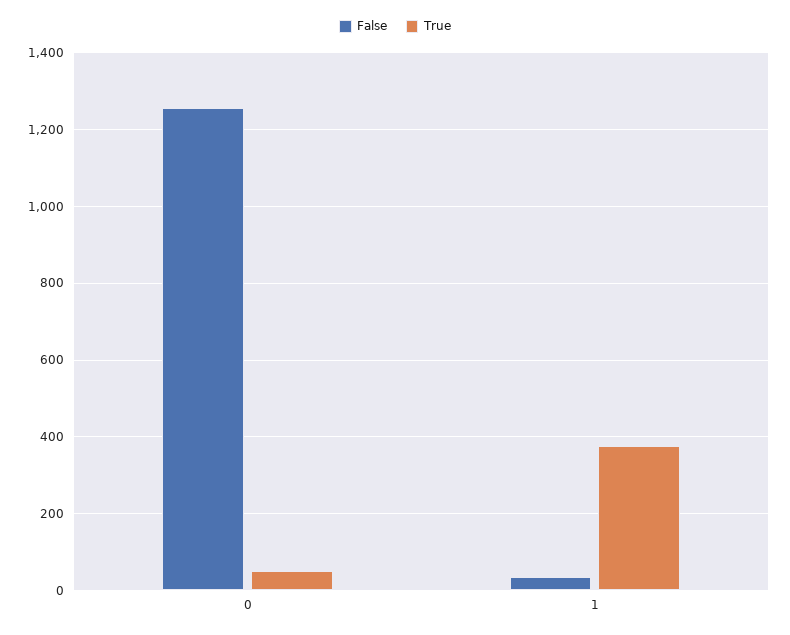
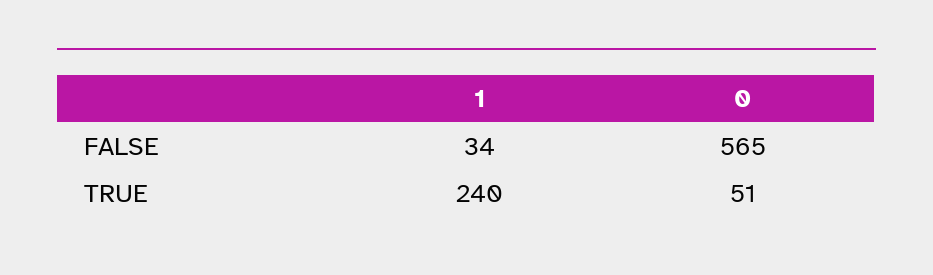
False, 0: 1260 -> 565
True, 1: 380 -> 240

